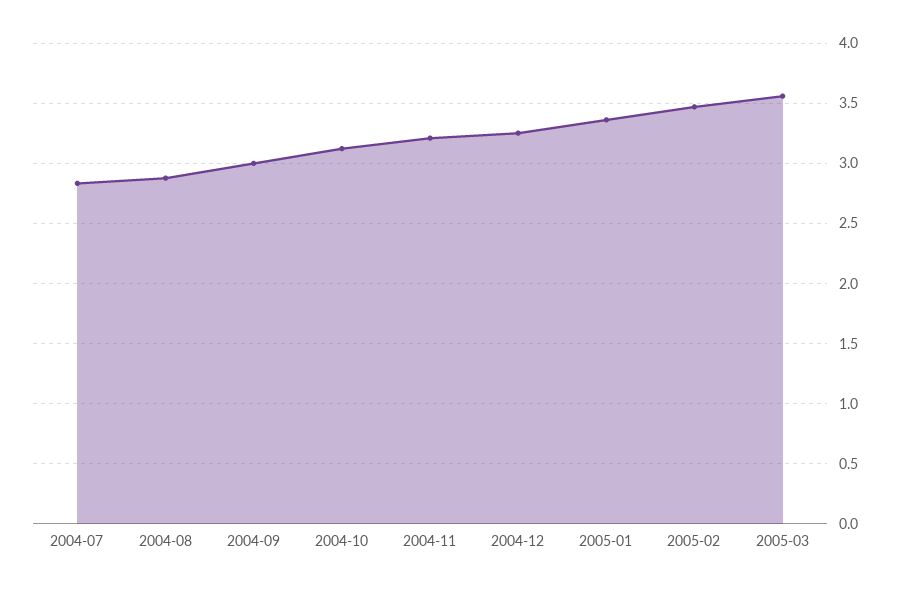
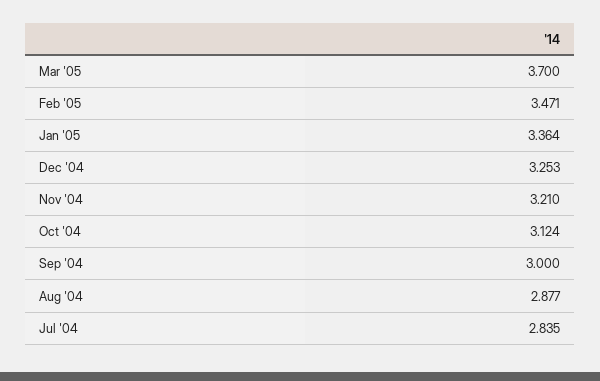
2005-03: 3.55 -> 3.7

